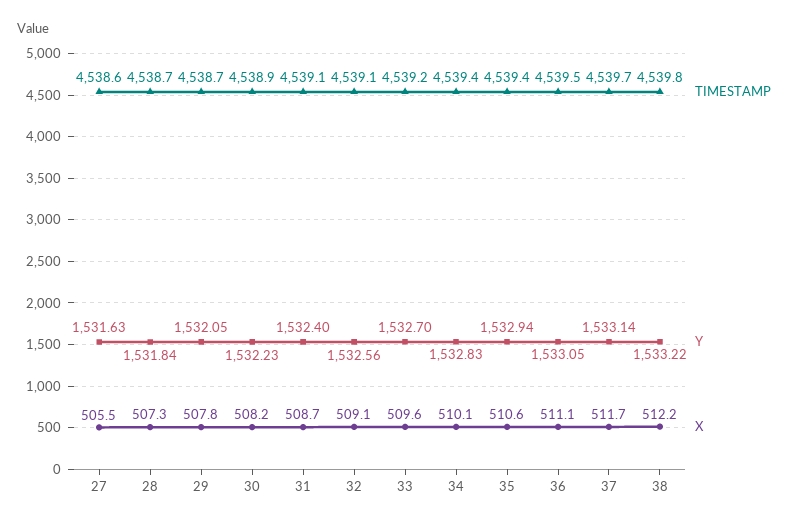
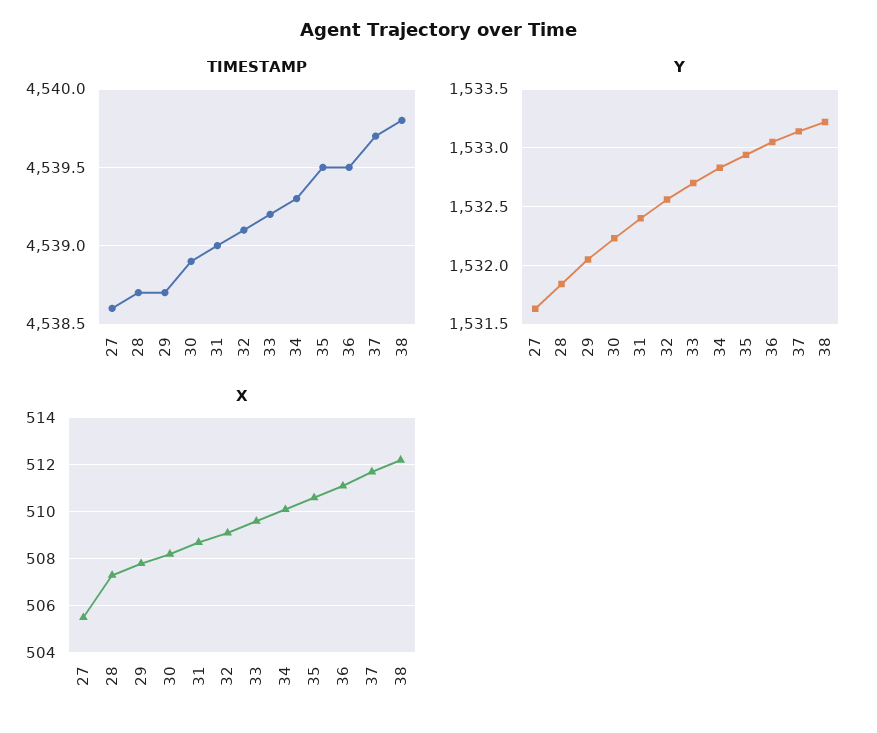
TIMESTAMP, 31: 4539.1 -> 4539
TIMESTAMP, 34: 4539.4 -> 4539.3
TIMESTAMP, 35: 4539.4 -> 4539.5

